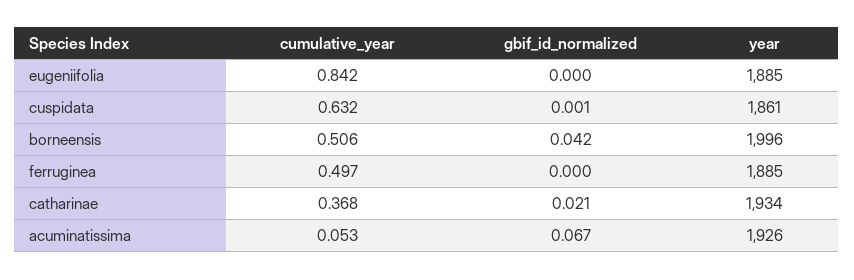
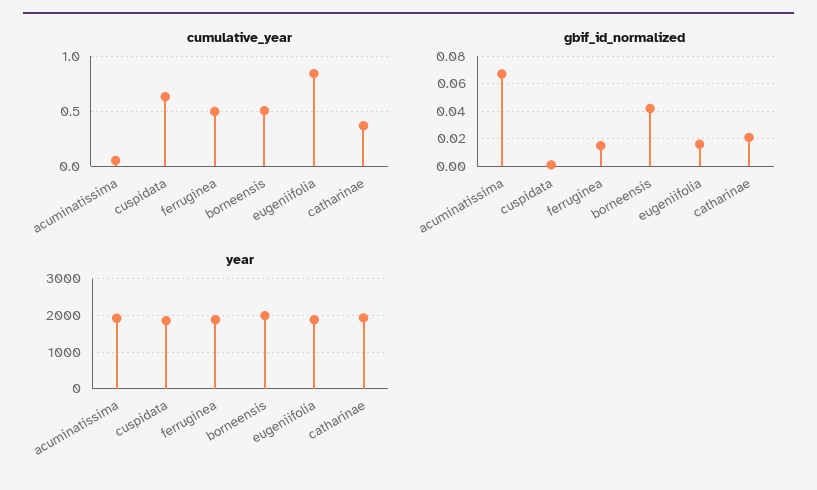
gbif_id_normalized, eugeniifolia: 0 -> 0.015
gbif_id_normalized, ferruginea: 0 -> 0.015

